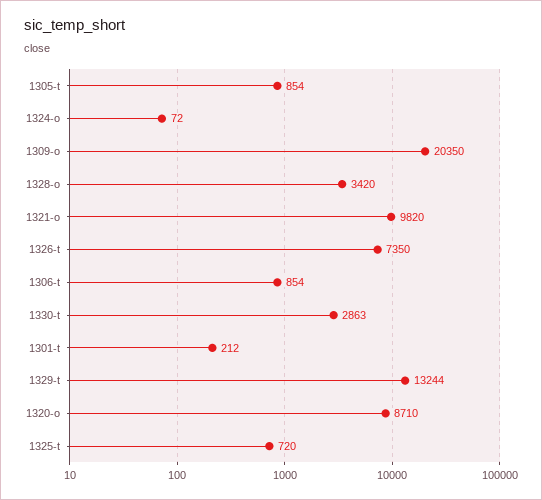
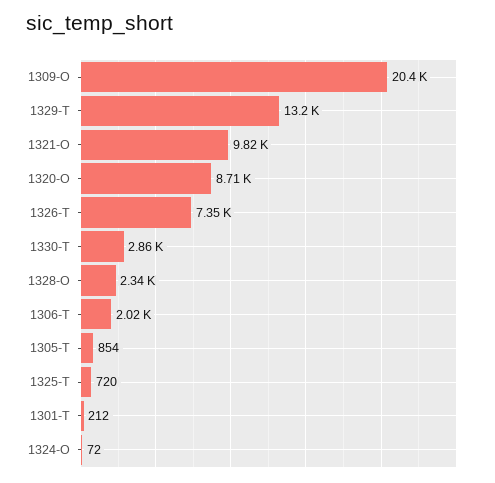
1328-o: 3420 -> 2340
1306-t: 854 -> 2020

